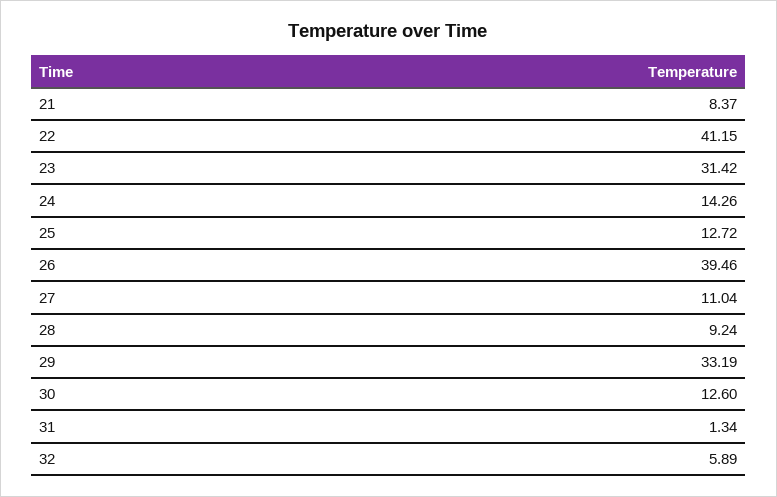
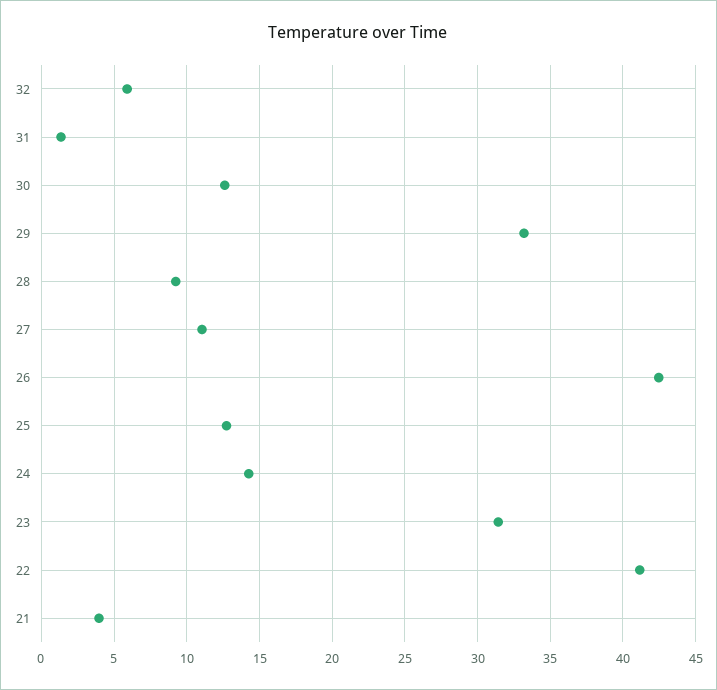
21: 8.37 -> 4
26: 39.46 -> 42.5

